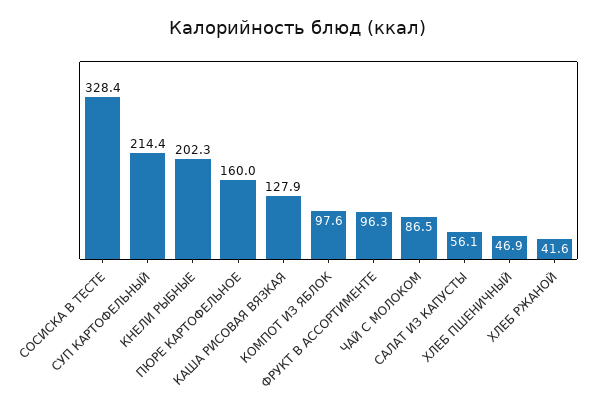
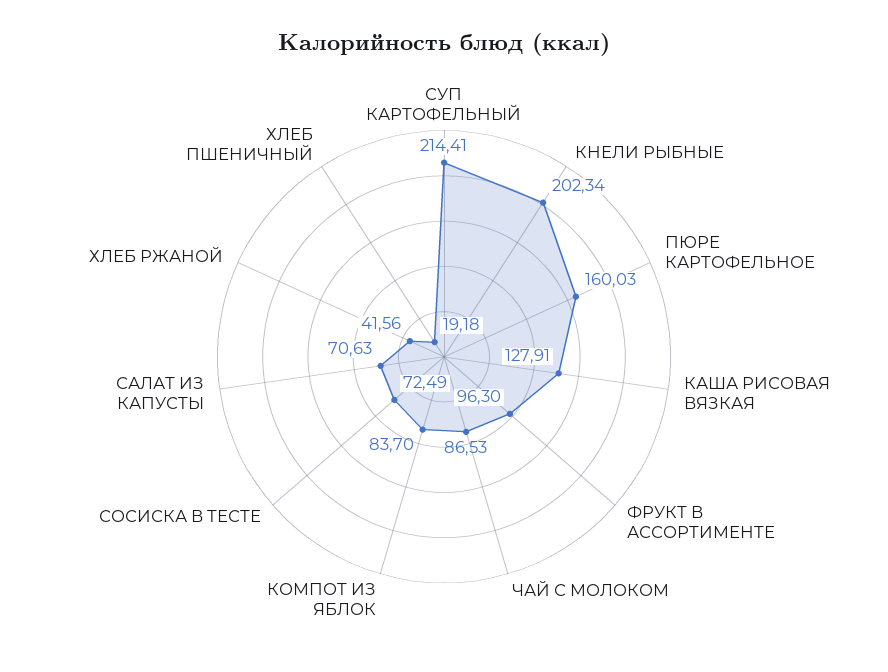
СОСИСКА В ТЕСТЕ: 328.4 -> 72.49
КОМПОТ ИЗ ЯБЛОК: 97.6 -> 83.7
САЛАТ ИЗ КАПУСТЫ: 56.1 -> 70.63
ХЛЕБ ПШЕНИЧНЫЙ: 46.9 -> 19.18

